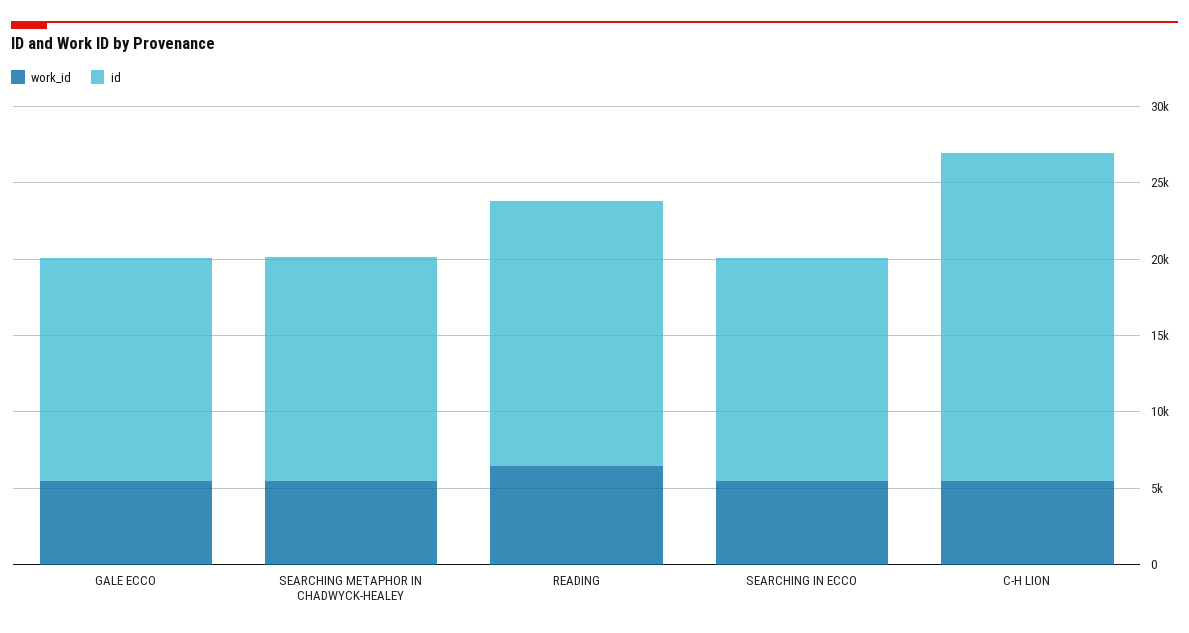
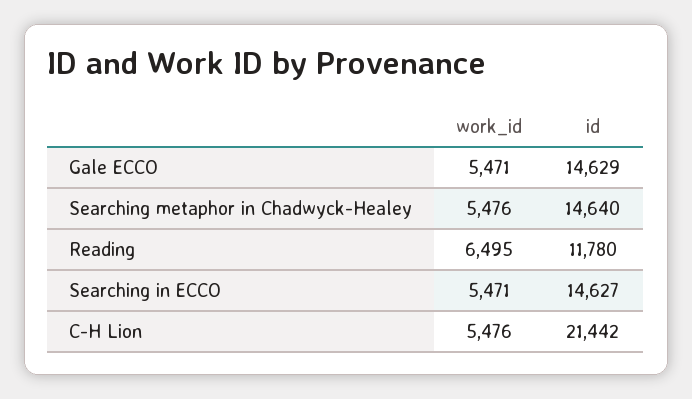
id, READING: 17000 -> 11780

